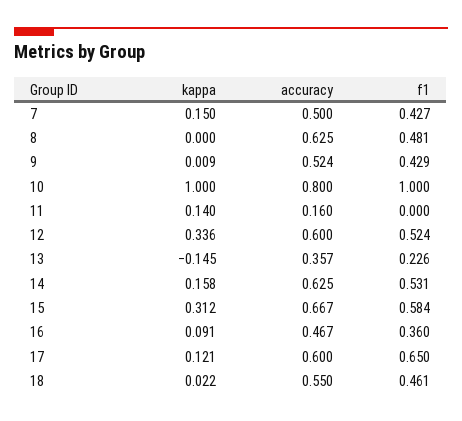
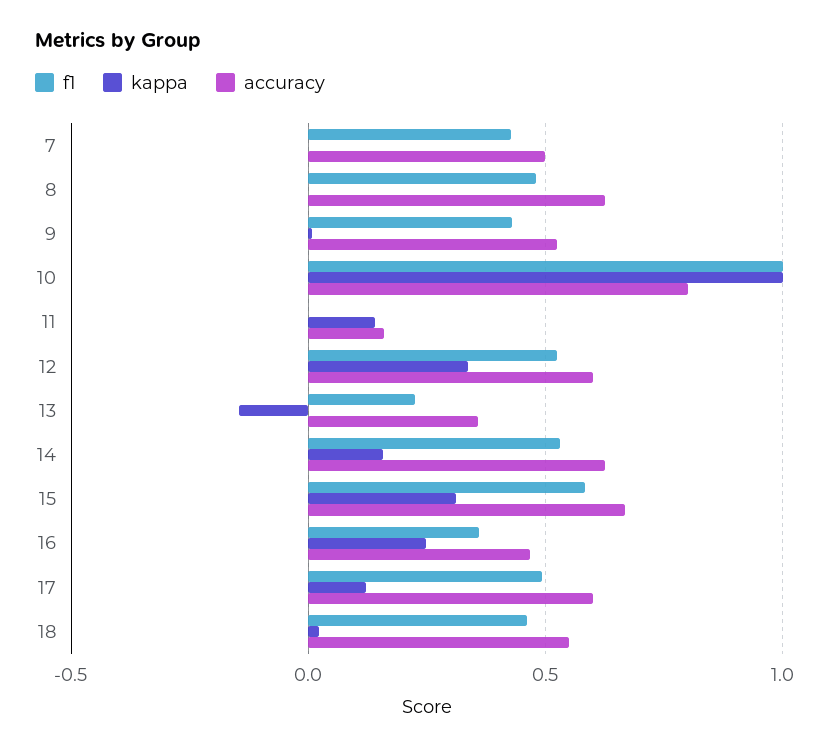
kappa, 7: 0.15 -> 0
kappa, 16: 0.091 -> 0.25
f1, 17: 0.65 -> 0.5

